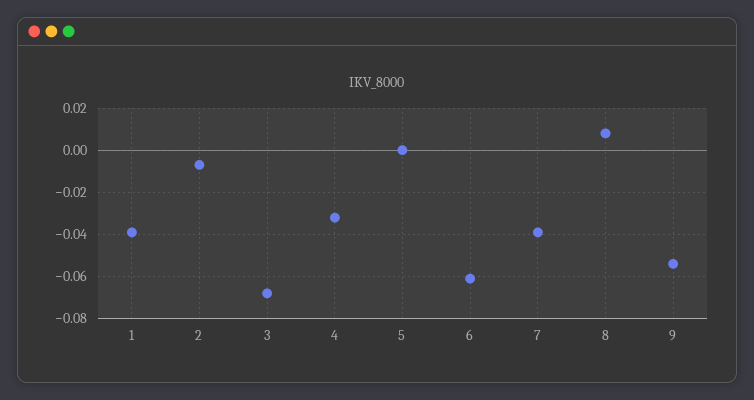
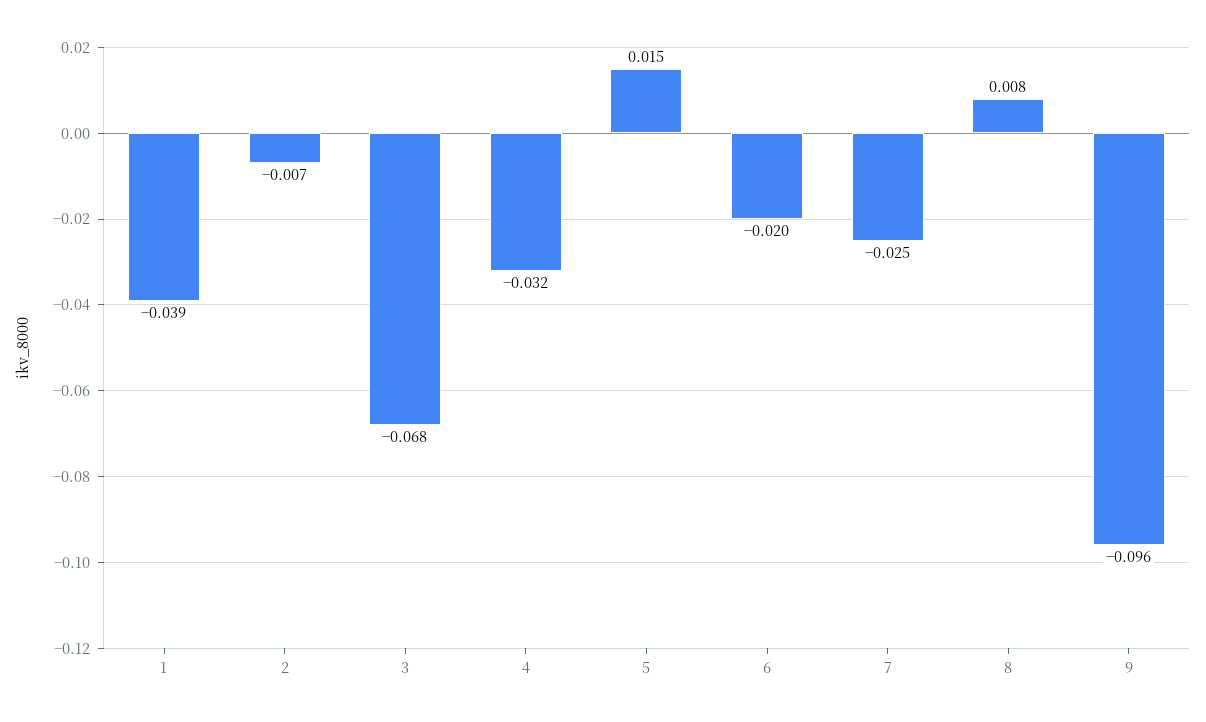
5: 0 -> 0.015
6: -0.06 -> -0.02
7: -0.04 -> -0.025
9: -0.055 -> -0.096

